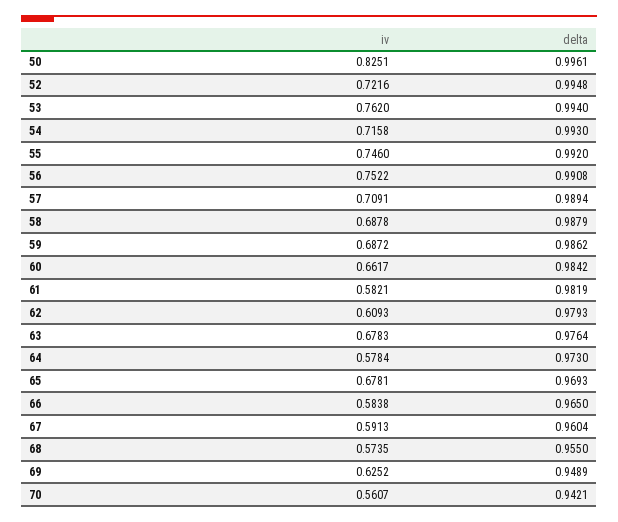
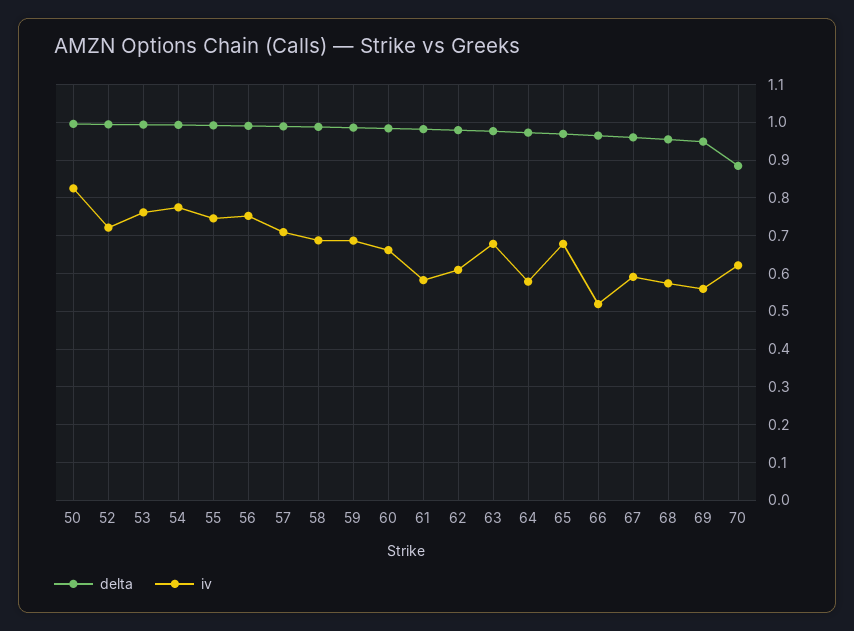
iv, 54: 0.7158 -> 0.78
iv, 66: 0.5838 -> 0.52
iv, 69: 0.6252 -> 0.56
iv, 70: 0.5607 -> 0.62
delta, 70: 0.9421 -> 0.88

